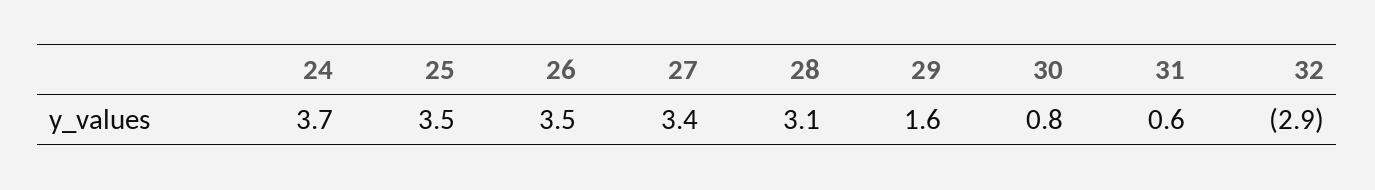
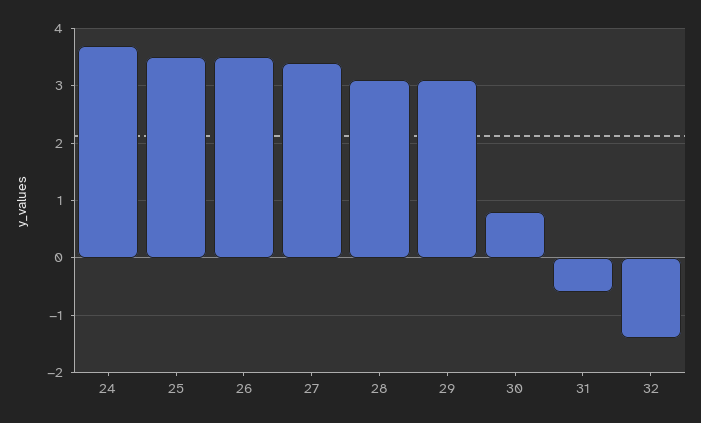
29: 1.6 -> 3
31: 0.6 -> -0.5
32: -2.9 -> -1.5

